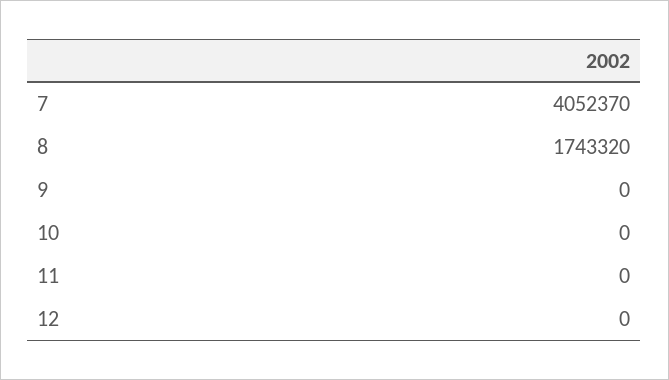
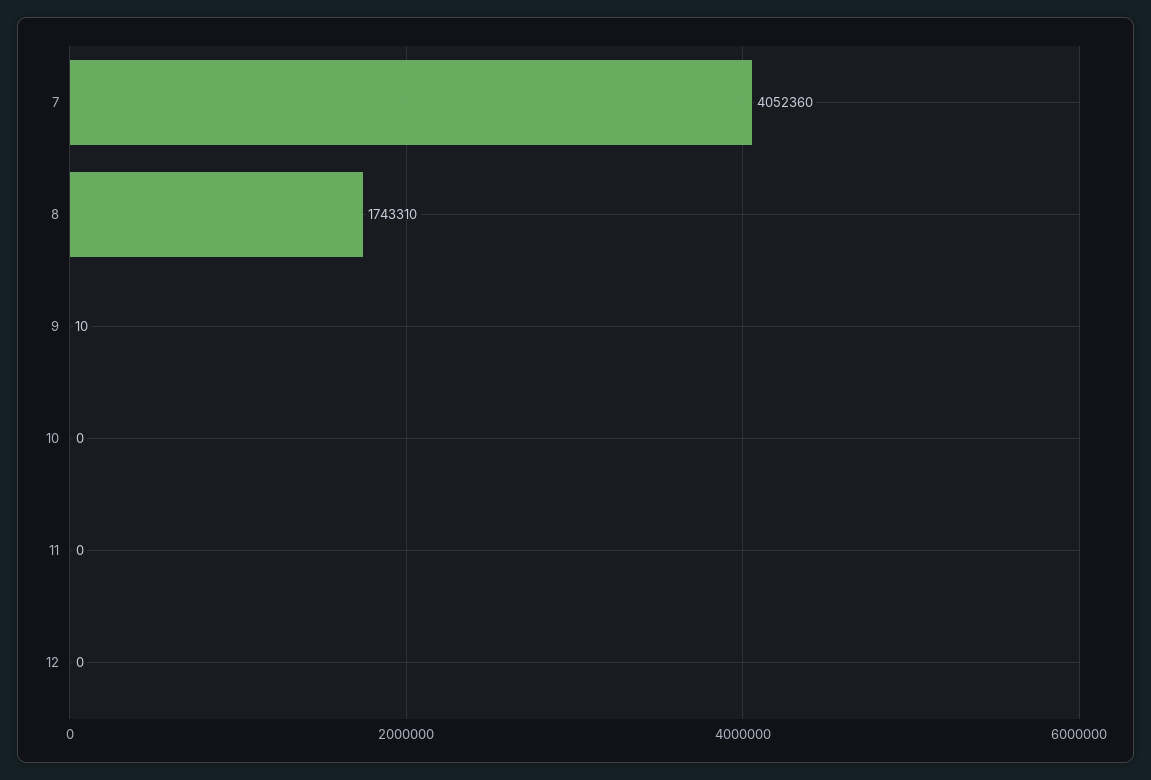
7: 4052370 -> 4052360
8: 1743320 -> 1743310
9: 0 -> 10

